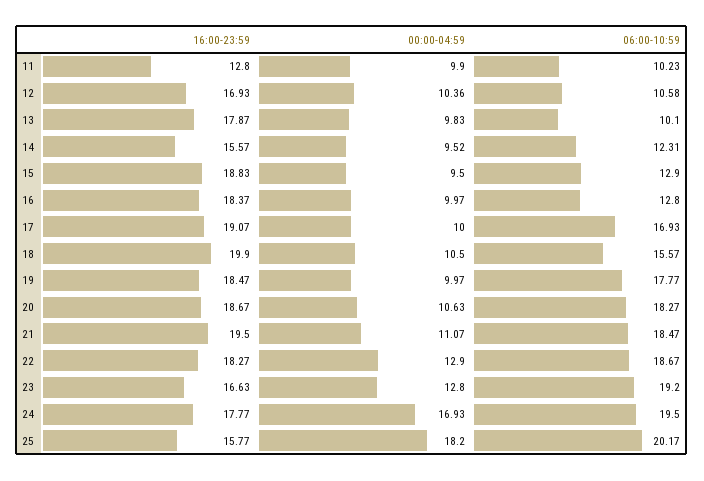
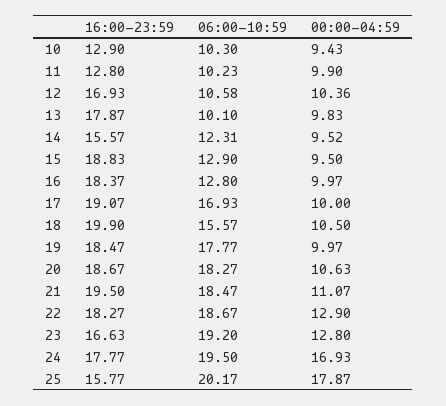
00:00-04:59, 25: 18.2 -> 17.87
16:00-23:59, 10: none -> 12.9
06:00-10:59, 10: none -> 10.3
00:00-04:59, 10: none -> 9.43

